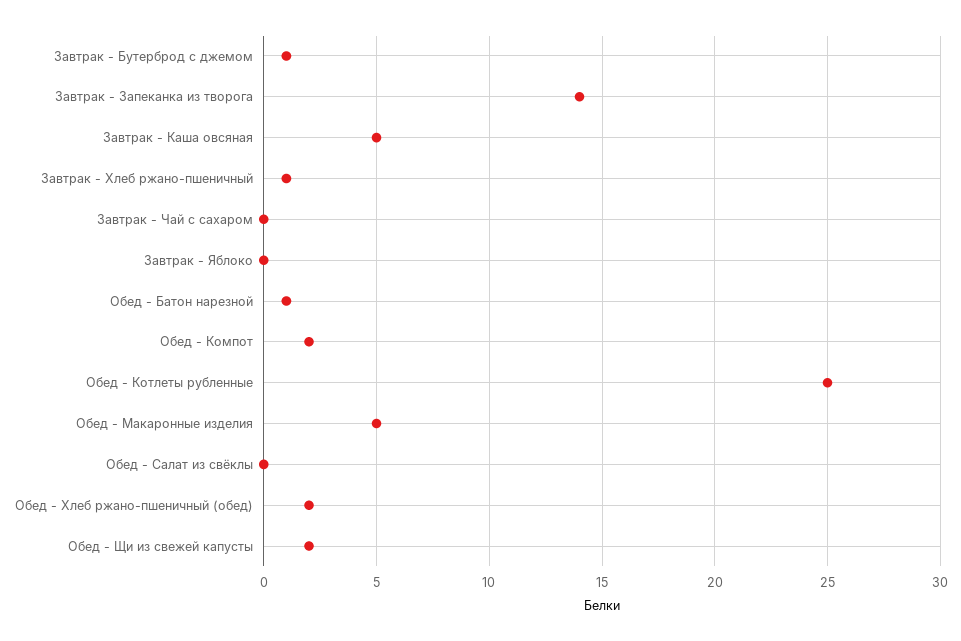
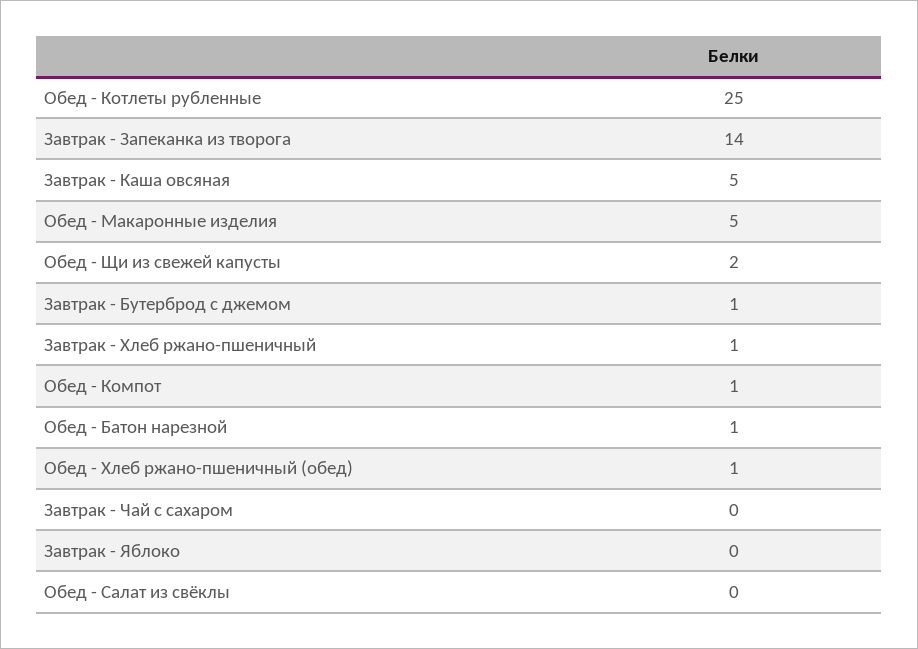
Обед - Компот: 2 -> 1
Обед - Хлеб ржано-пшеничный (обед): 2 -> 1

